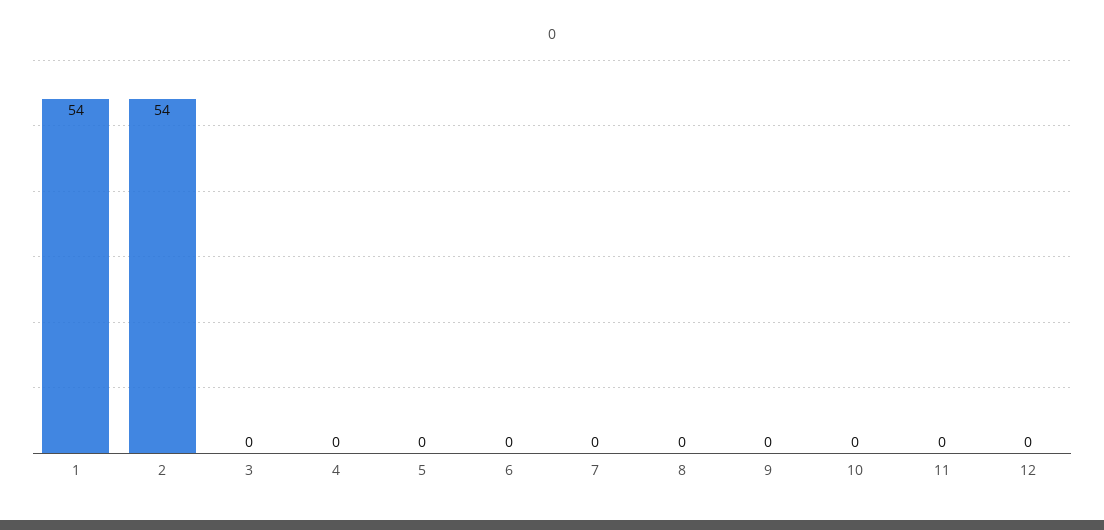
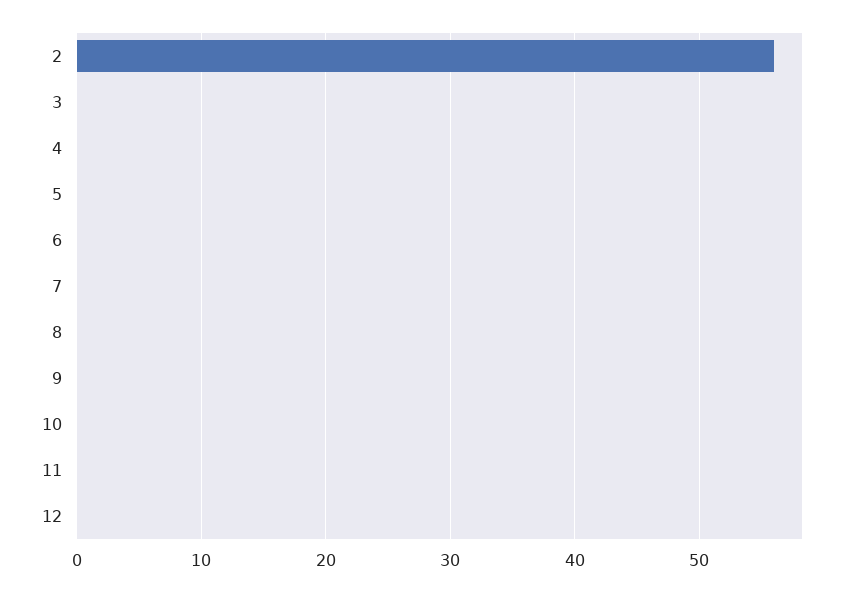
1: 54 -> none
2: 54 -> 56

